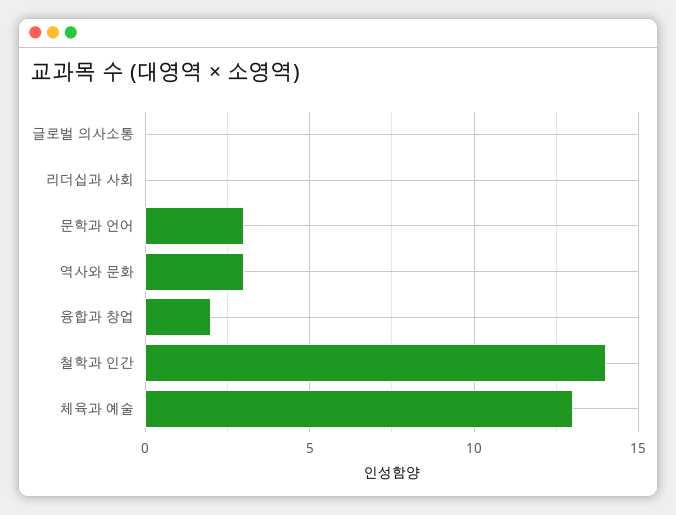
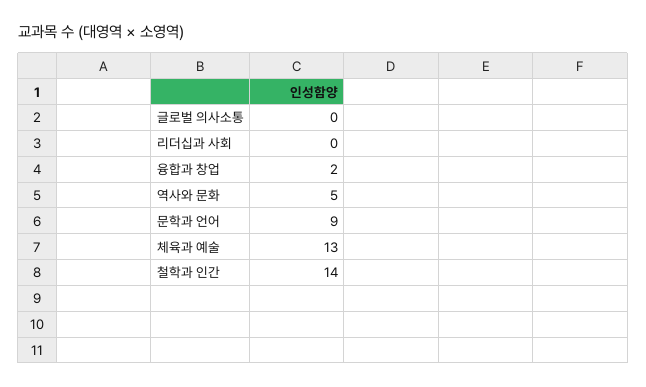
문학과 언어: 3 -> 9
역사와 문화: 3 -> 5

